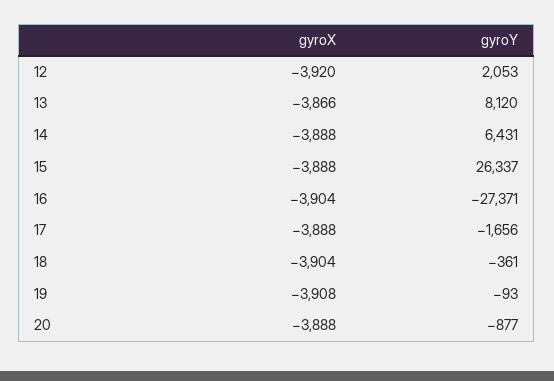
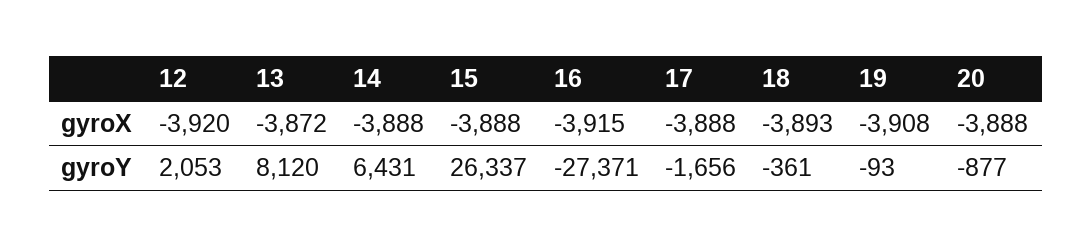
gyroX, 13: -3866 -> -3872
gyroX, 16: -3904 -> -3915
gyroX, 18: -3904 -> -3893

